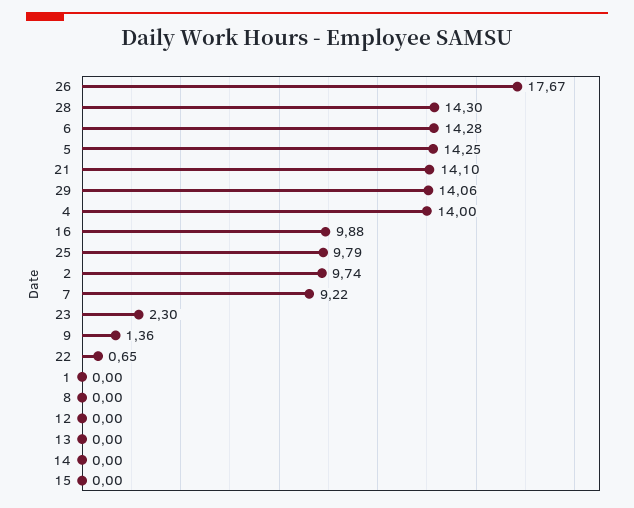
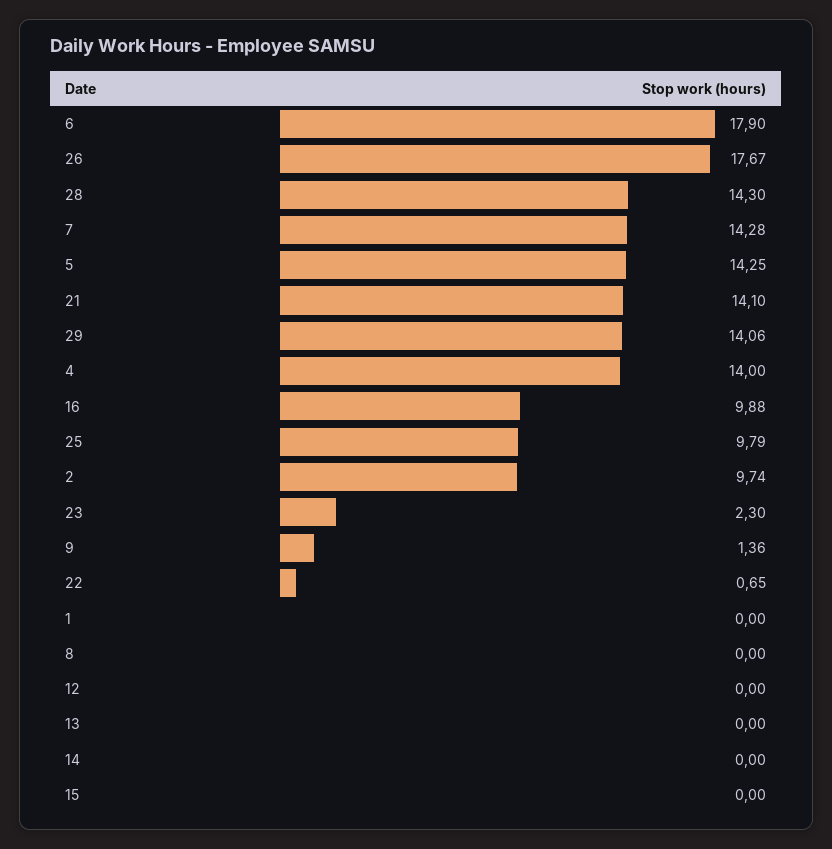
6: 14.28 -> 17.9
7: 9.22 -> 14.28

